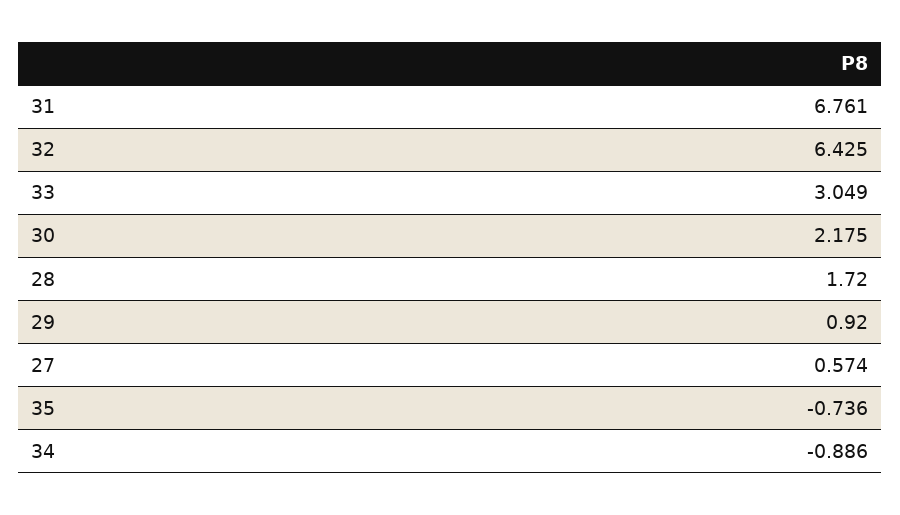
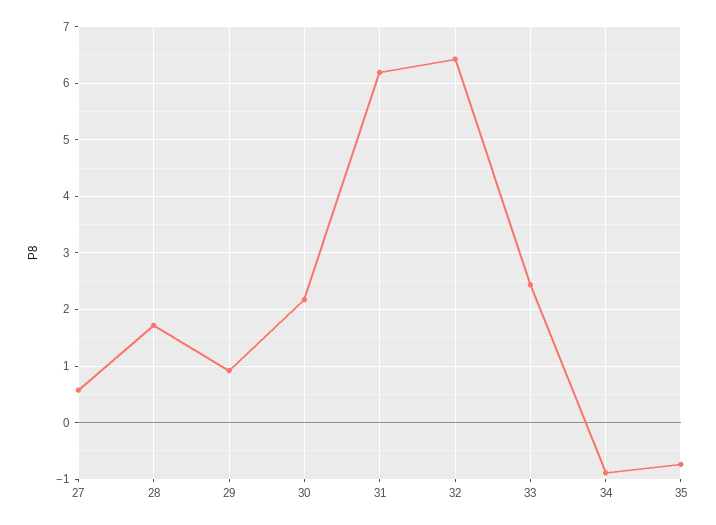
31: 6.761 -> 6.2
33: 3.049 -> 2.4

